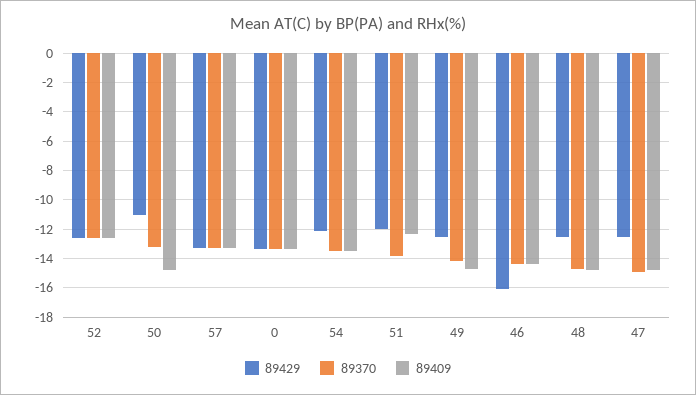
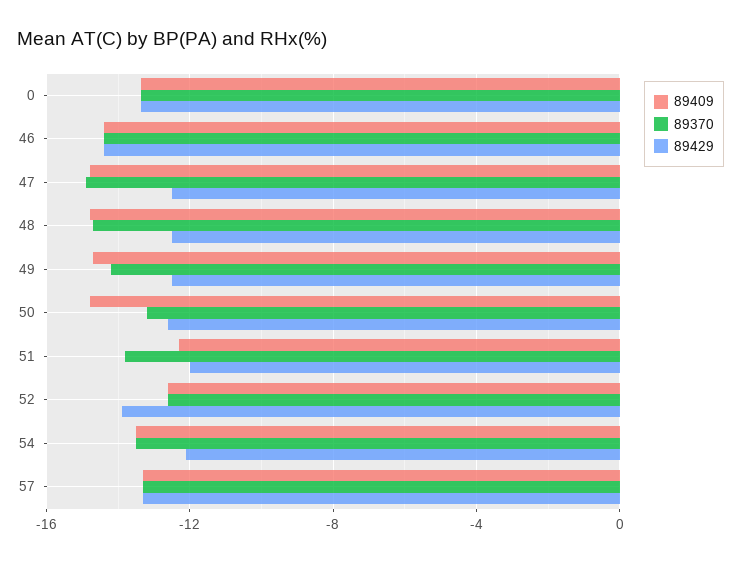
89429, 52: -12.5 -> -14
89429, 50: -11 -> -12.5
89429, 46: -16 -> -14.5

